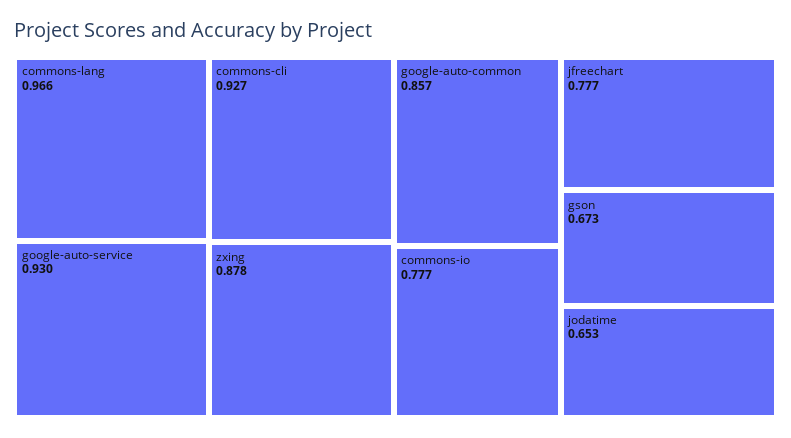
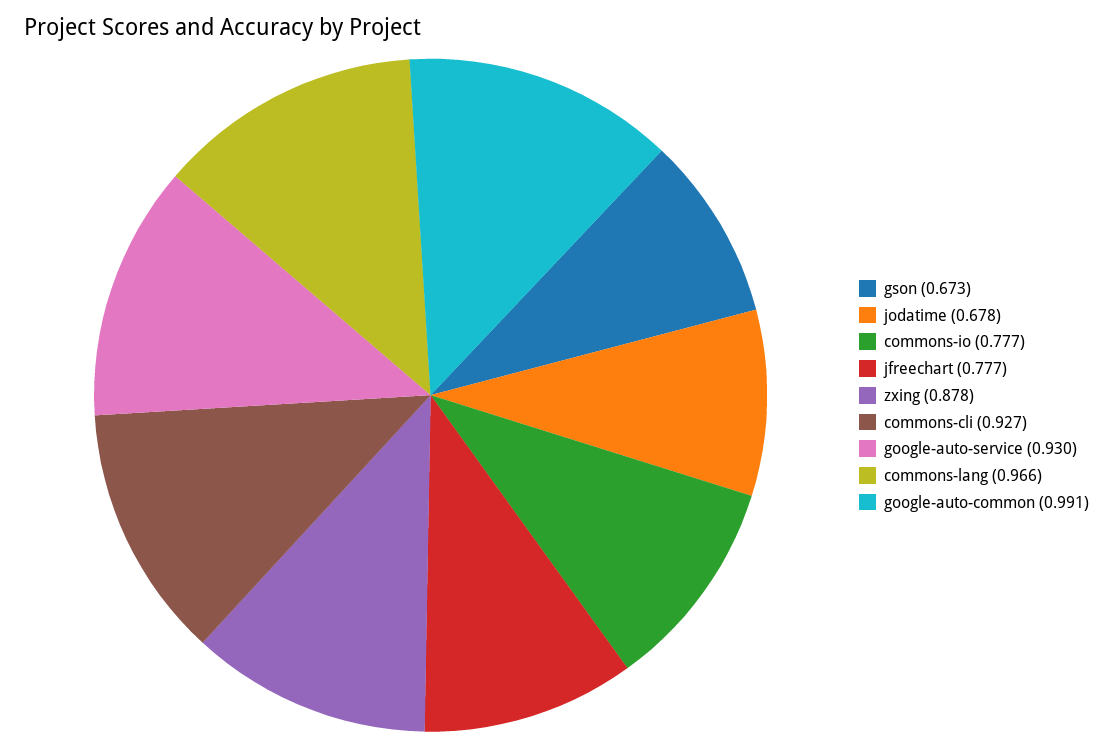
google-auto-common: 0.857 -> 0.991
jodatime: 0.653 -> 0.678

